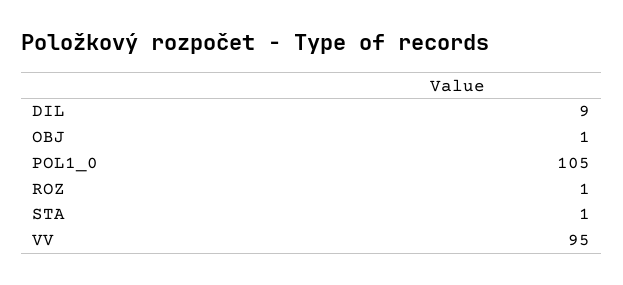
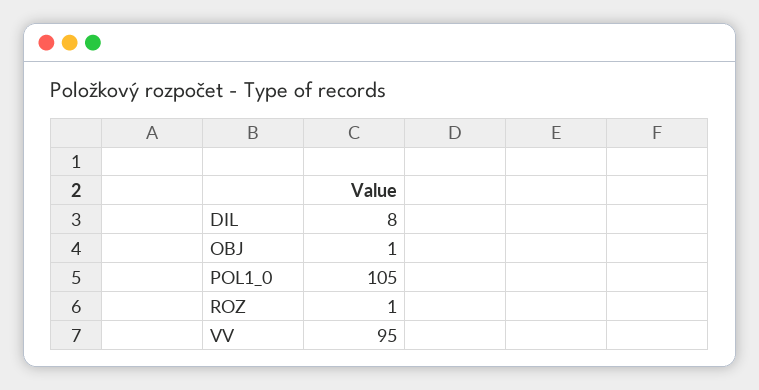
DIL: 9 -> 8
STA: 1 -> none

